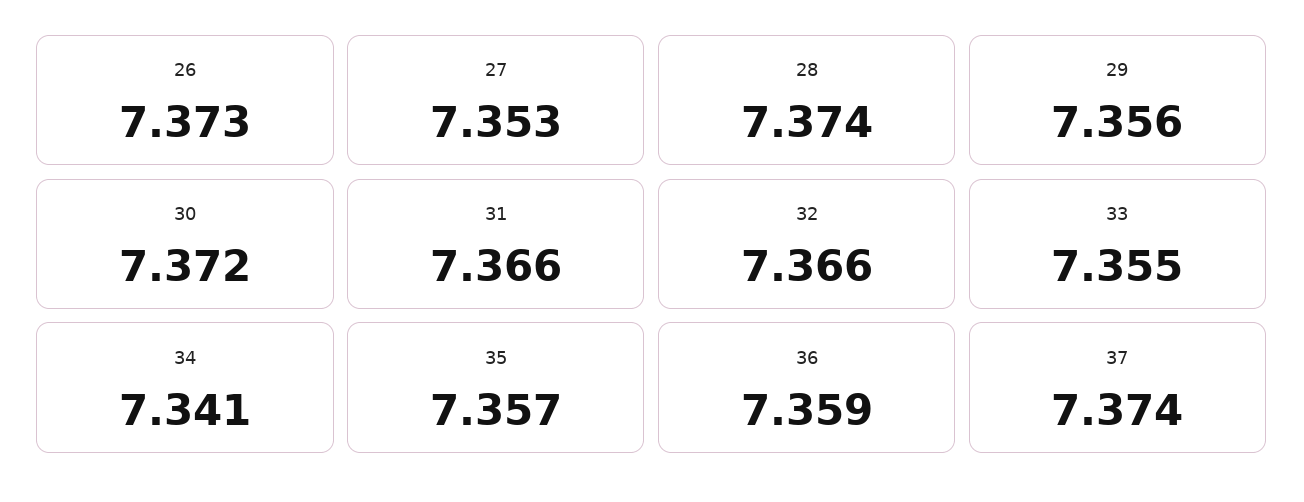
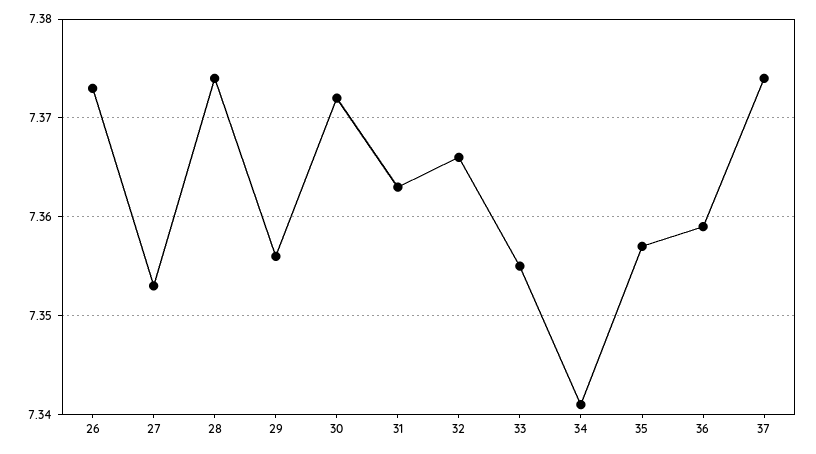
31: 7.366 -> 7.363

